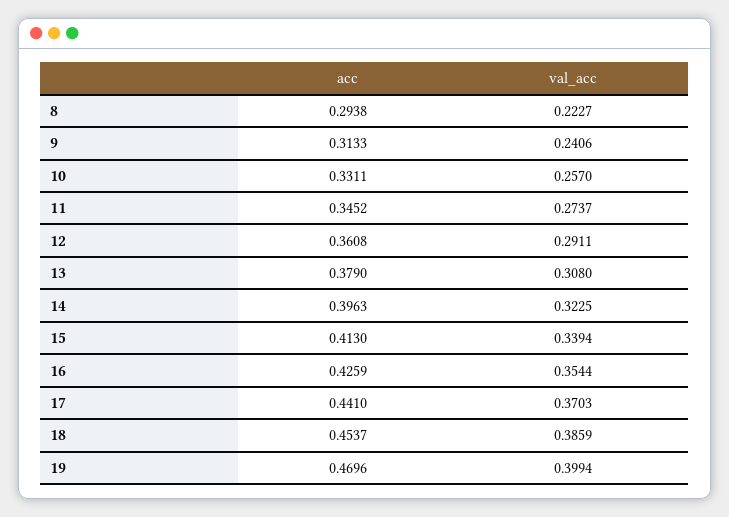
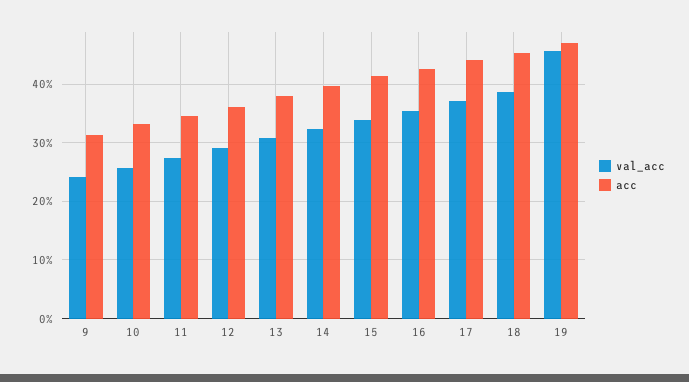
acc, 8: 0.2938 -> none
val_acc, 8: 0.2227 -> none
val_acc, 19: 0.3994 -> 0.46

